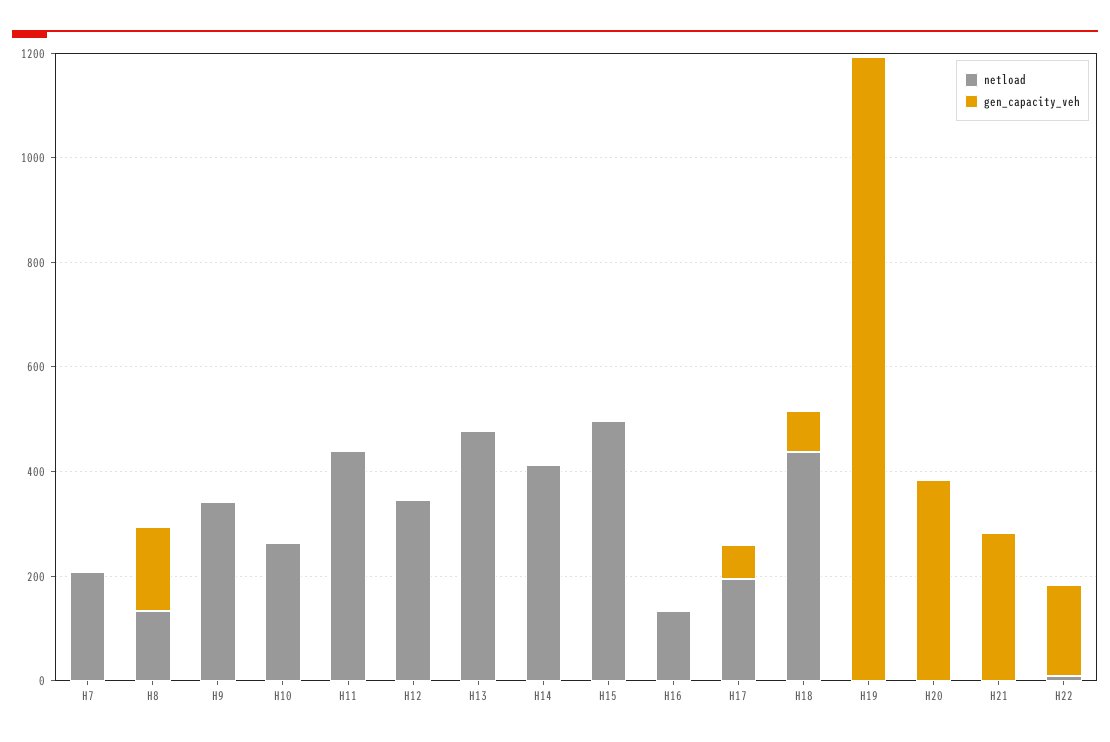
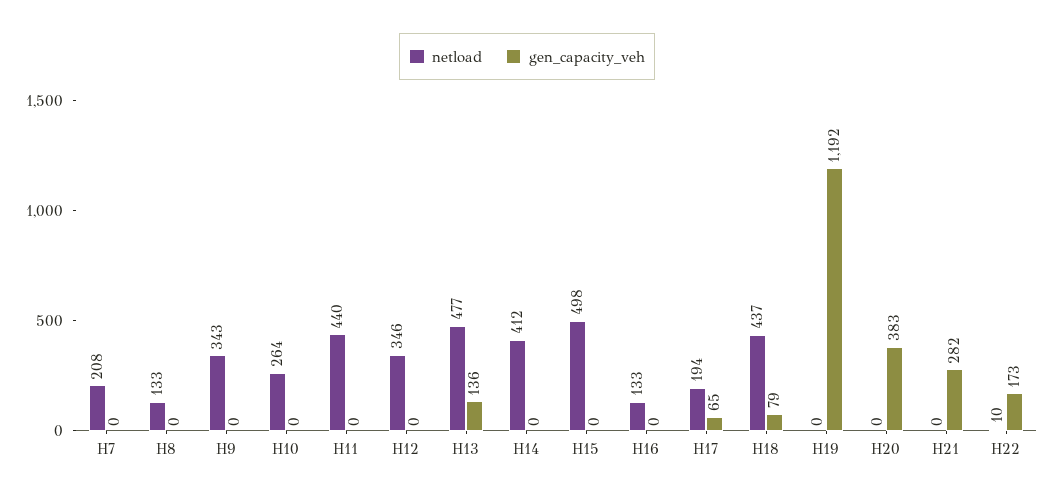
gen_capacity_veh, H8: 150 -> 0
gen_capacity_veh, H13: 0 -> 136

